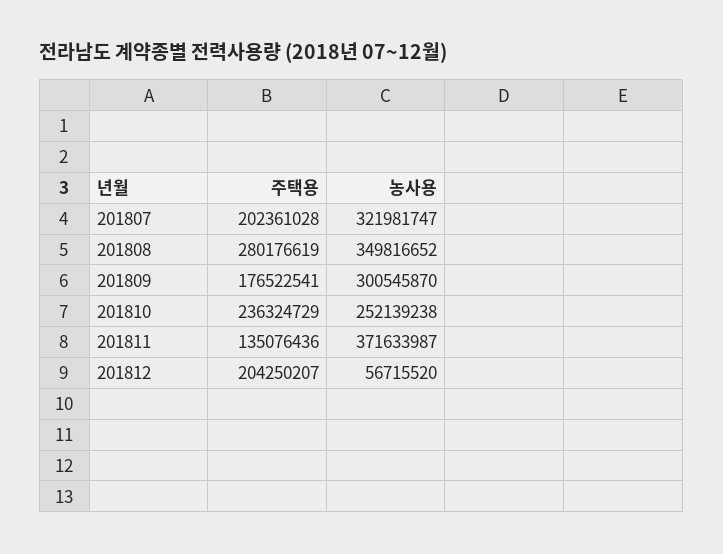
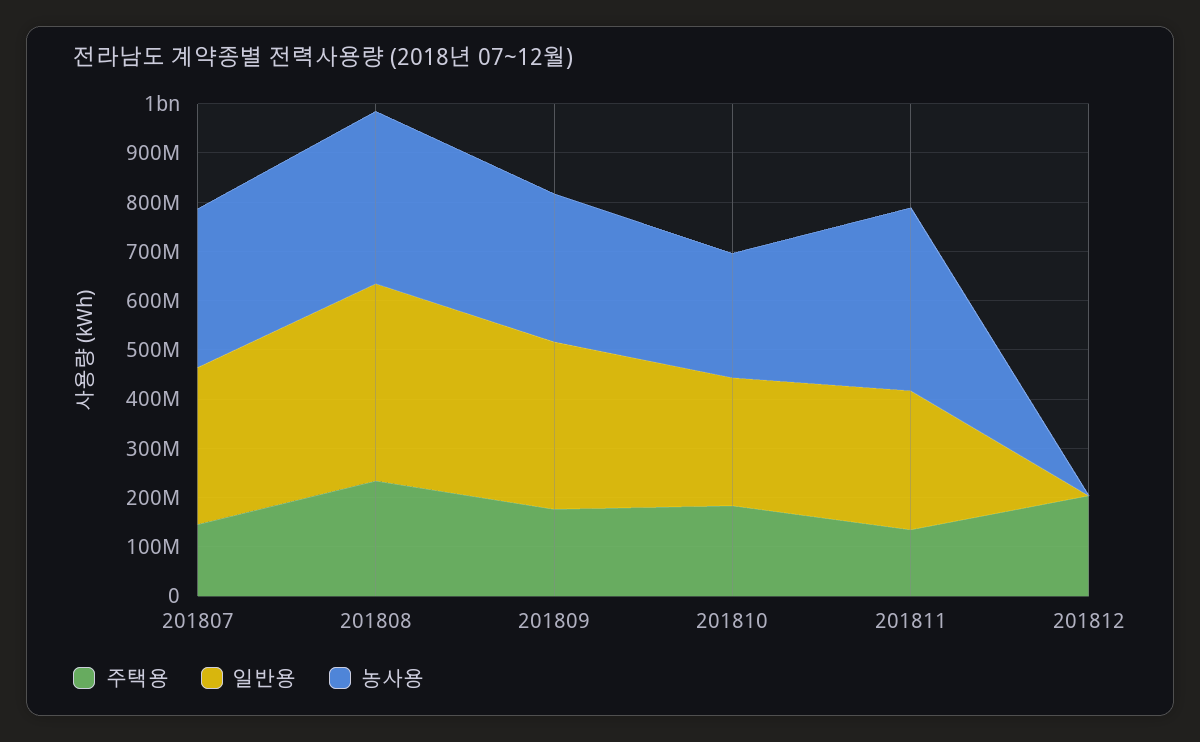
주택용, 201807: 202361028 -> 140000000
주택용, 201808: 280176619 -> 240000000
주택용, 201810: 236324729 -> 180000000
농사용, 201812: 56715520 -> 0
일반용, 201807: none -> 320000000
일반용, 201808: none -> 400000000
일반용, 201809: none -> 340000000
일반용, 201810: none -> 260000000
일반용, 201811: none -> 280000000
일반용, 201812: none -> 0

